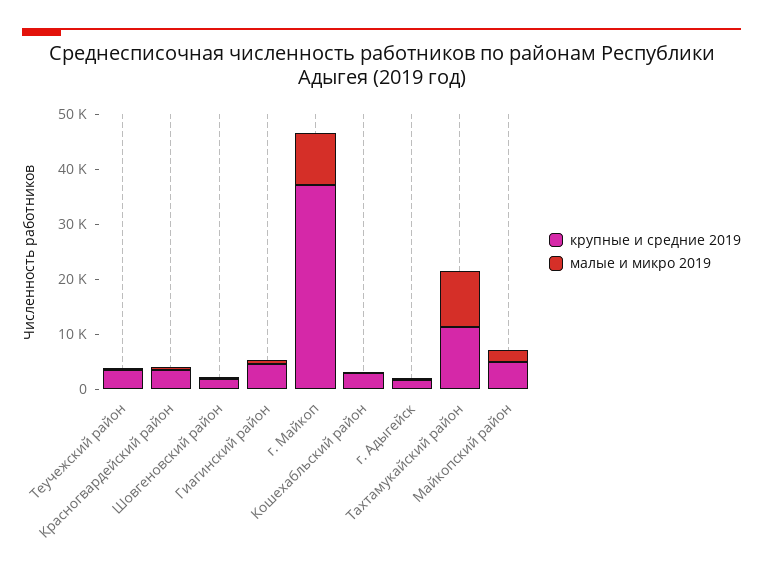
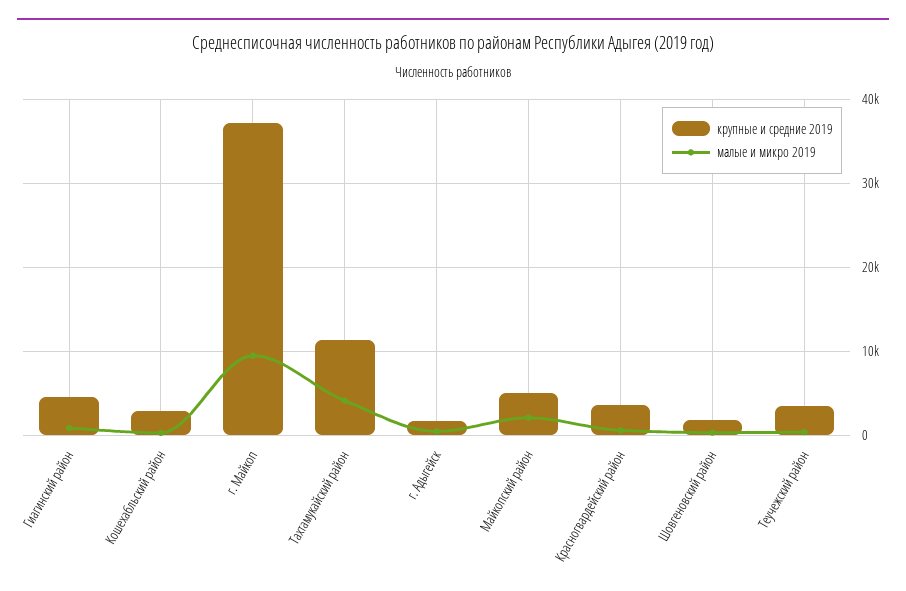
малые и микро 2019, Тахтамукайский район: 10000 -> 4000

